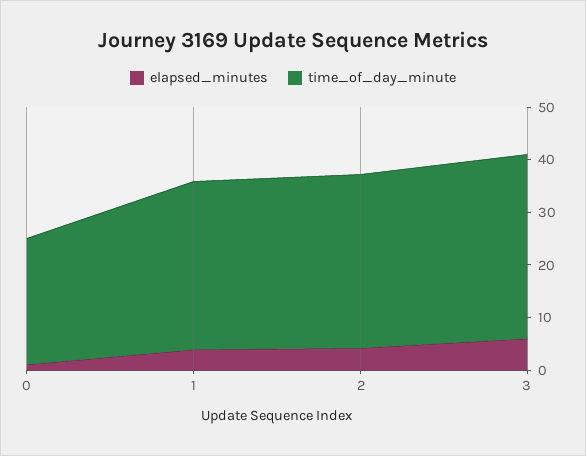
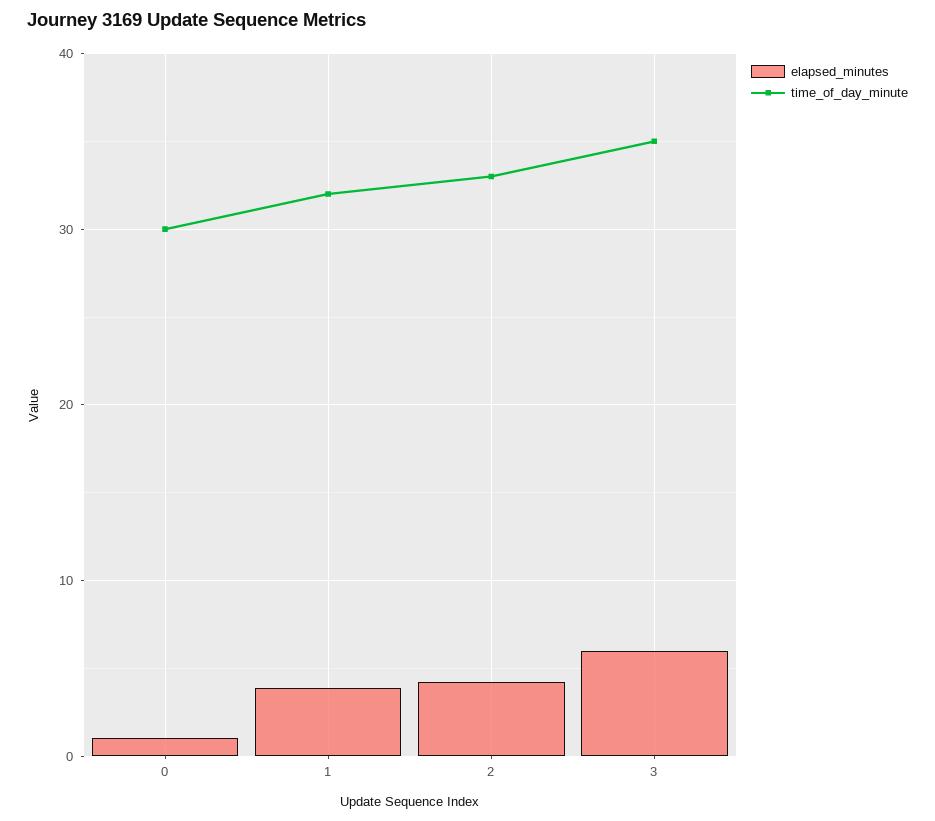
time_of_day_minute, 0: 24 -> 30

